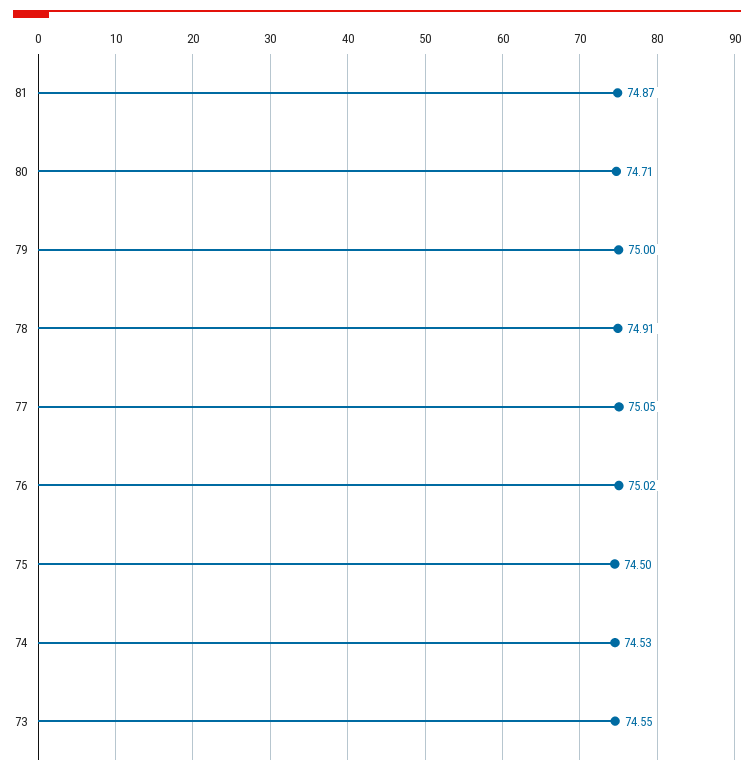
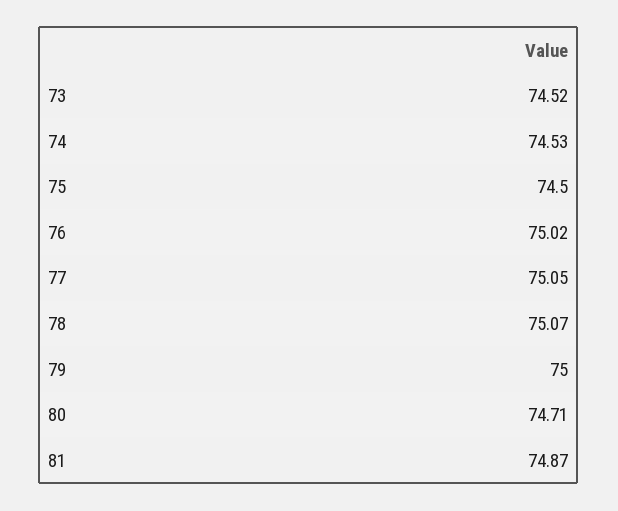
78: 74.91 -> 75.07
73: 74.55 -> 74.52

